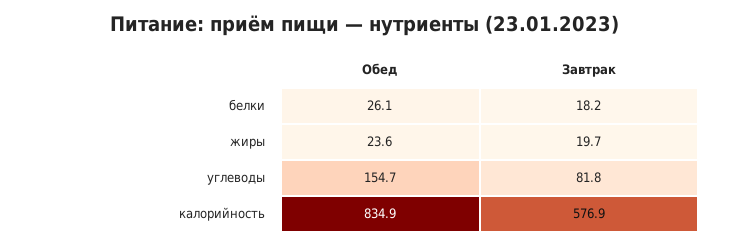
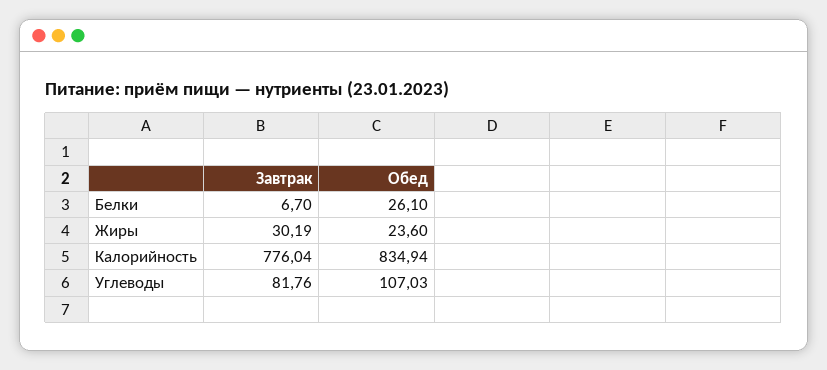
Завтрак, белки: 18.2 -> 6.7
Завтрак, жиры: 19.7 -> 30.19
Обед, углеводы: 154.7 -> 107.03
Завтрак, калорийность: 576.9 -> 776.04

